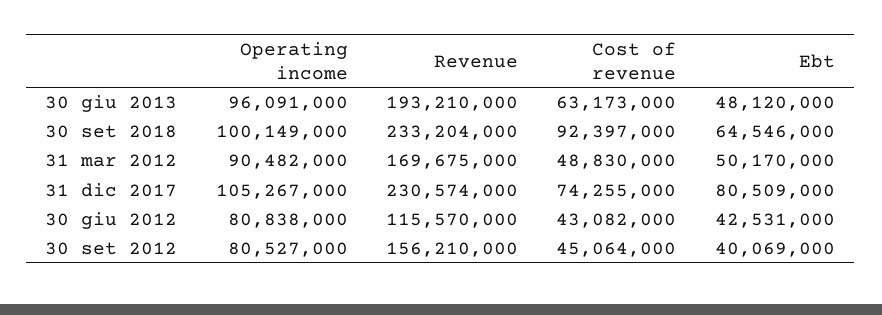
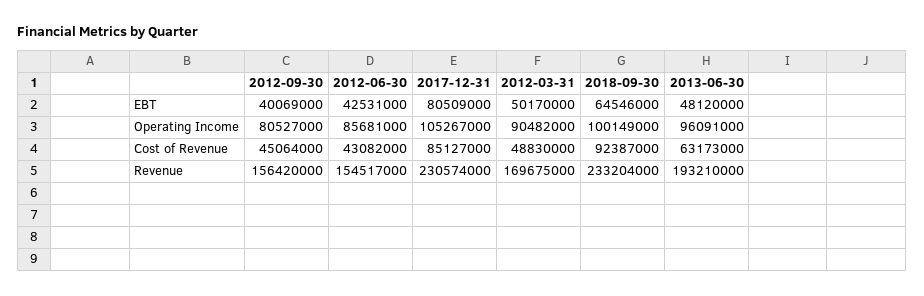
Cost of revenue, 30 set 2018: 92397000 -> 92387000
Cost of revenue, 31 dic 2017: 74255000 -> 85127000
Operating income, 30 giu 2012: 80838000 -> 85681000
Revenue, 30 giu 2012: 115570000 -> 154517000
Revenue, 30 set 2012: 156210000 -> 156420000

